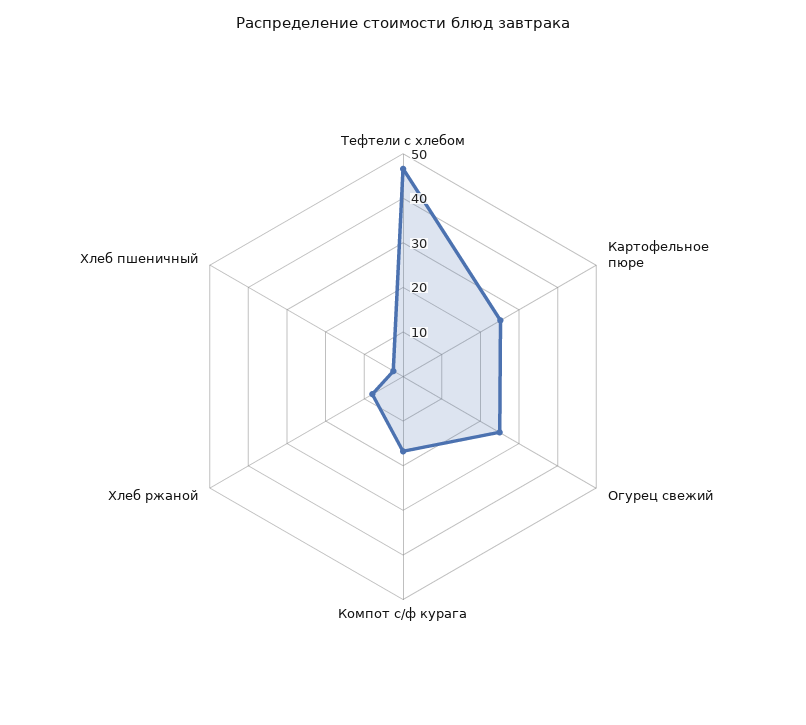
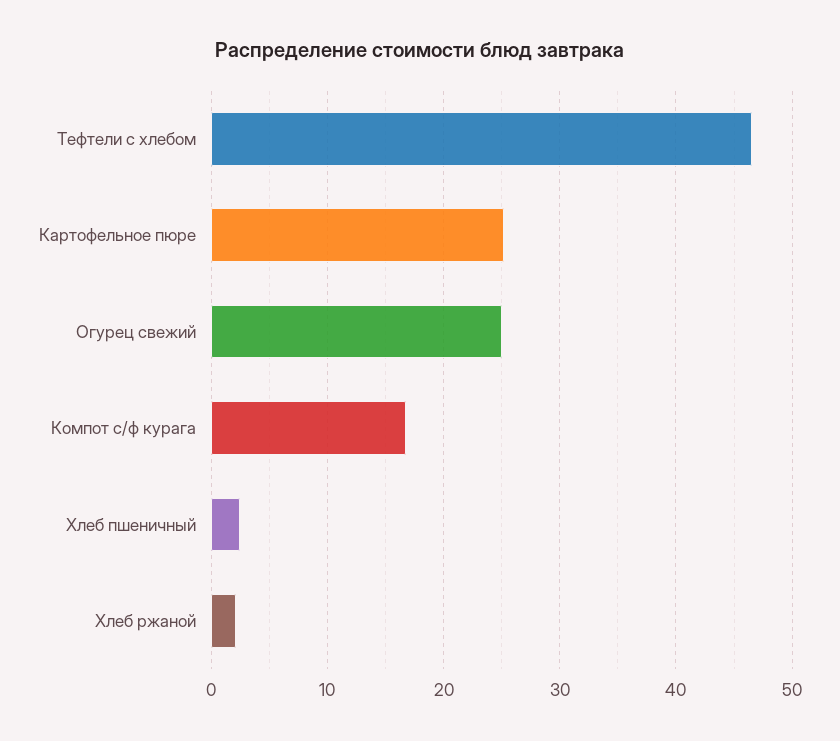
Хлеб ржаной: 8 -> 2

